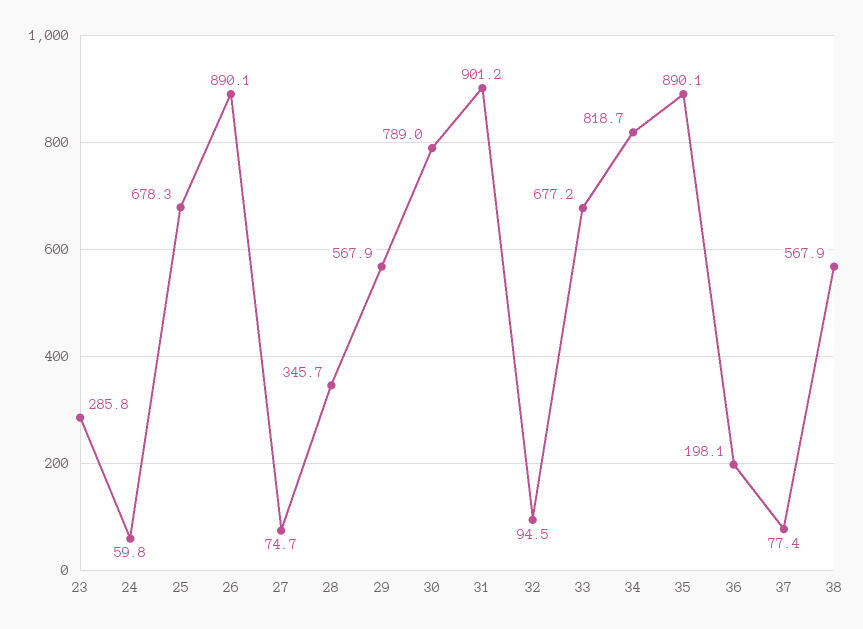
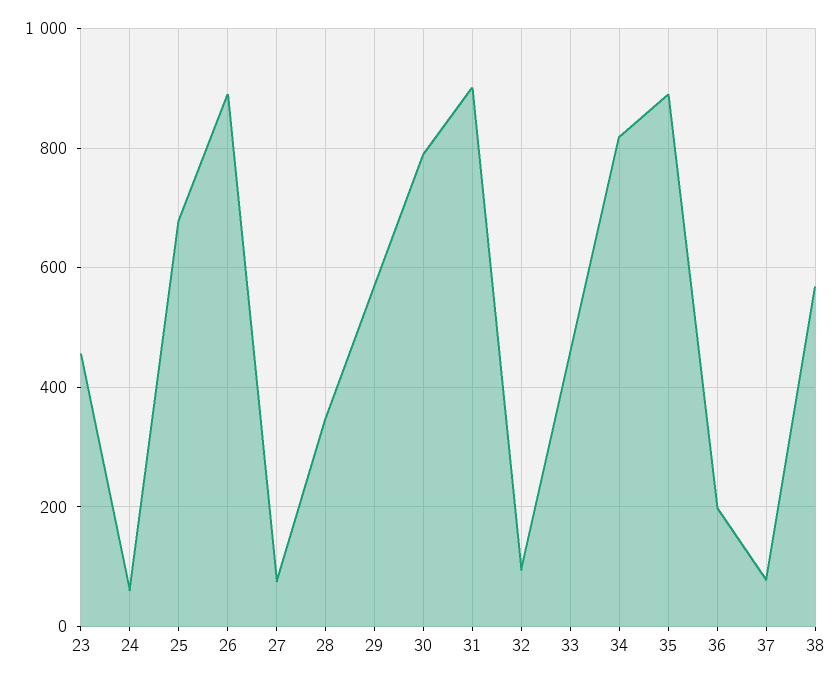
23: 285.8 -> 460
33: 677.2 -> 460

